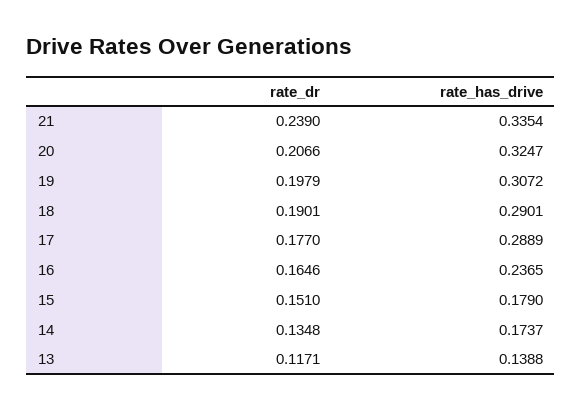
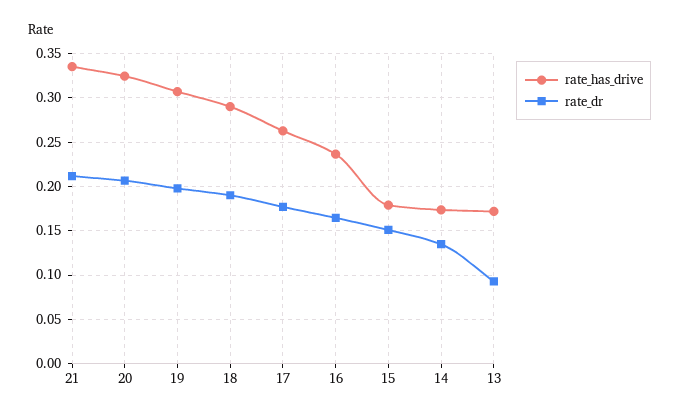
rate_dr, 21: 0.239 -> 0.21
rate_has_drive, 17: 0.2889 -> 0.26
rate_dr, 13: 0.1171 -> 0.09
rate_has_drive, 13: 0.1388 -> 0.17

